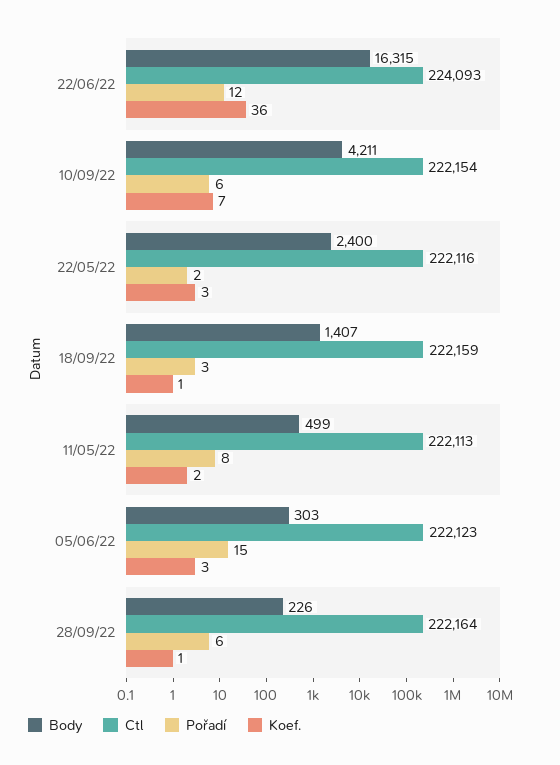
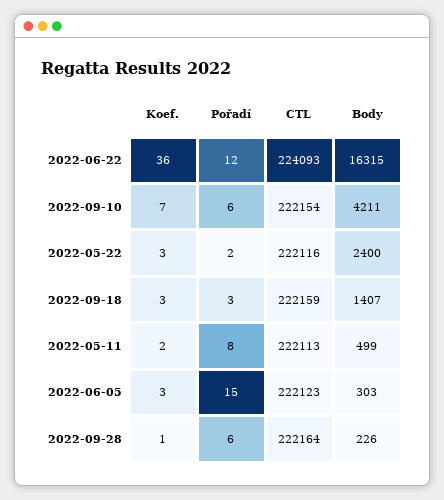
Koef., 18/09/22: 1 -> 3

